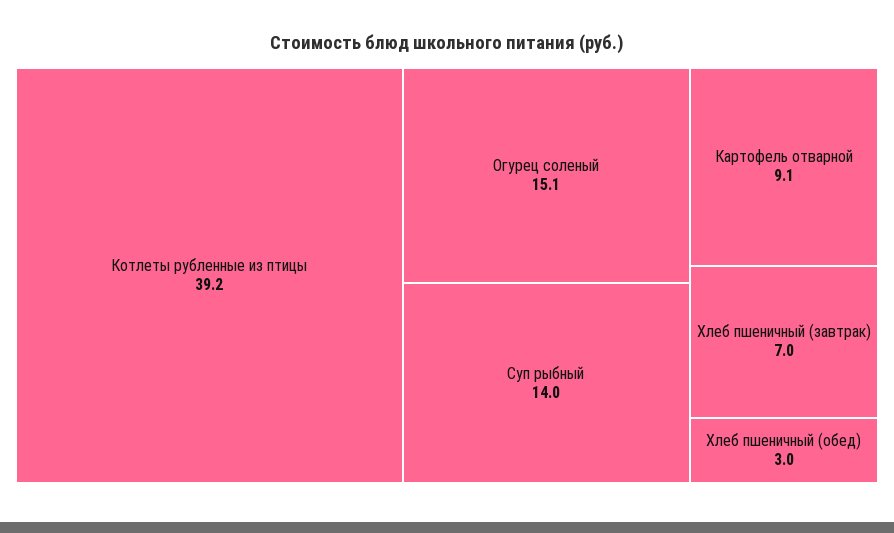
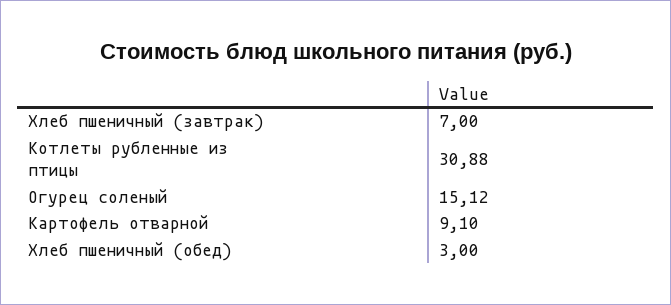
Котлеты рубленные из птицы: 39.2 -> 30.88
Суп рыбный: 14 -> none

